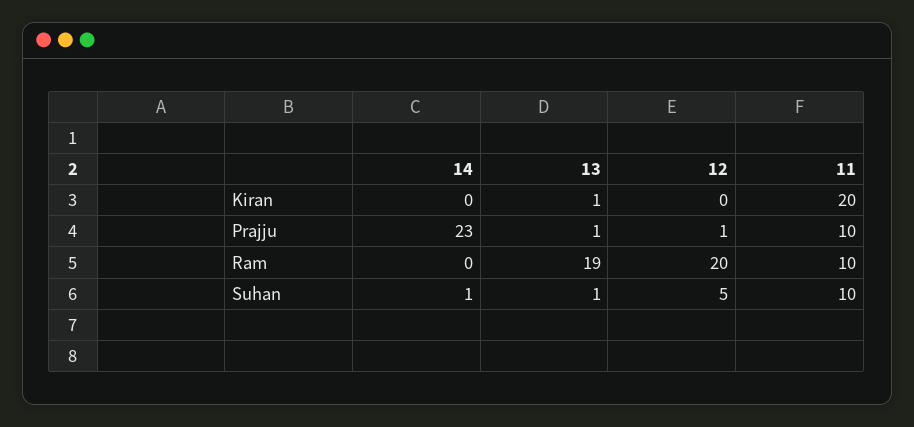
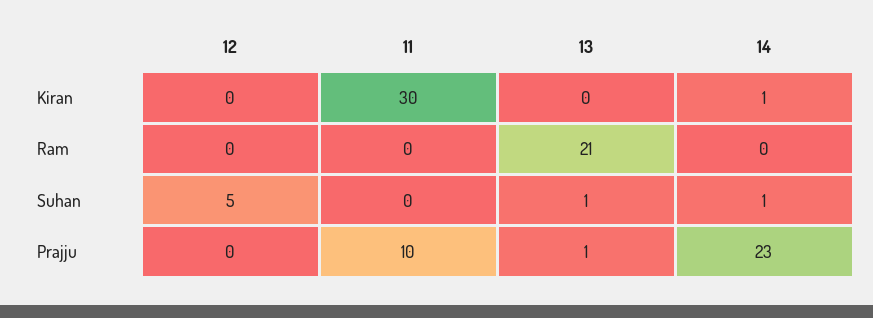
14, Kiran: 0 -> 1
13, Kiran: 1 -> 0
11, Kiran: 20 -> 30
12, Prajju: 1 -> 0
13, Ram: 19 -> 21
12, Ram: 20 -> 0
11, Ram: 10 -> 0
11, Suhan: 10 -> 0

